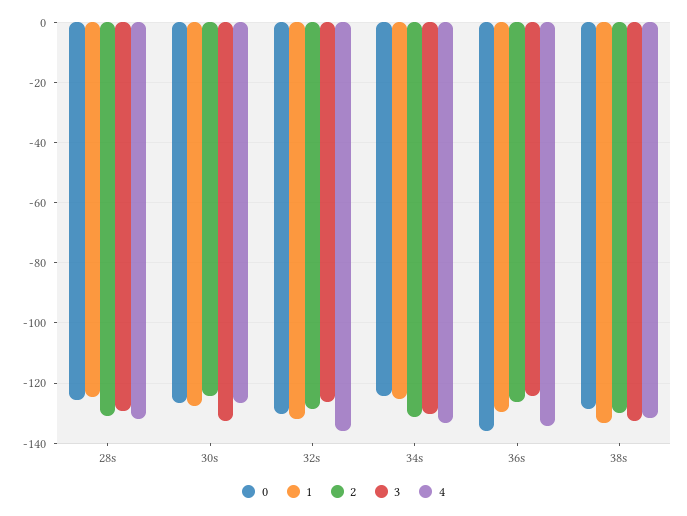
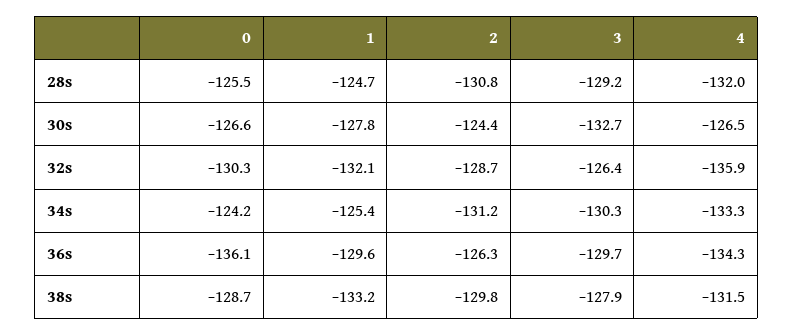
3, 36s: -124 -> -129.7
3, 38s: -132 -> -127.9

